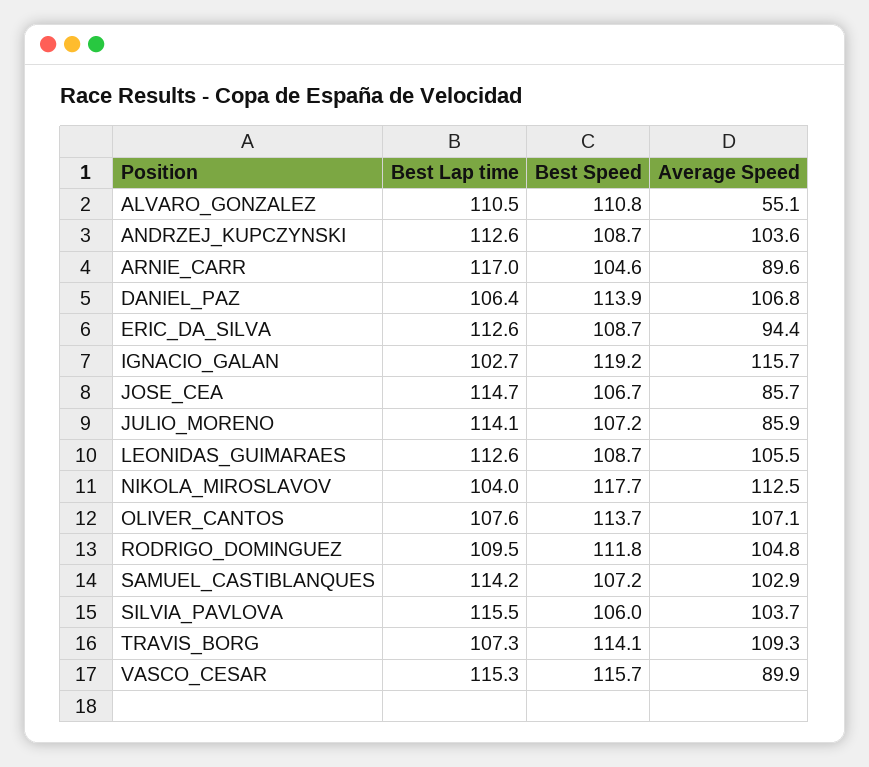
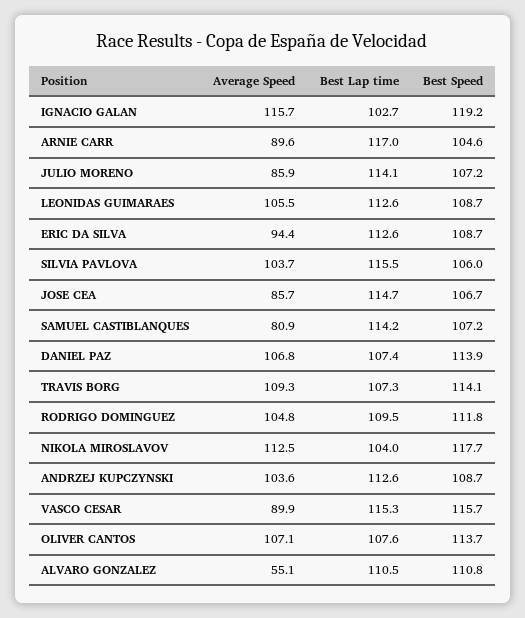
Best Lap time, DANIEL_PAZ: 106.4 -> 107.4
Average Speed, SAMUEL_CASTIBLANQUES: 102.9 -> 80.9

